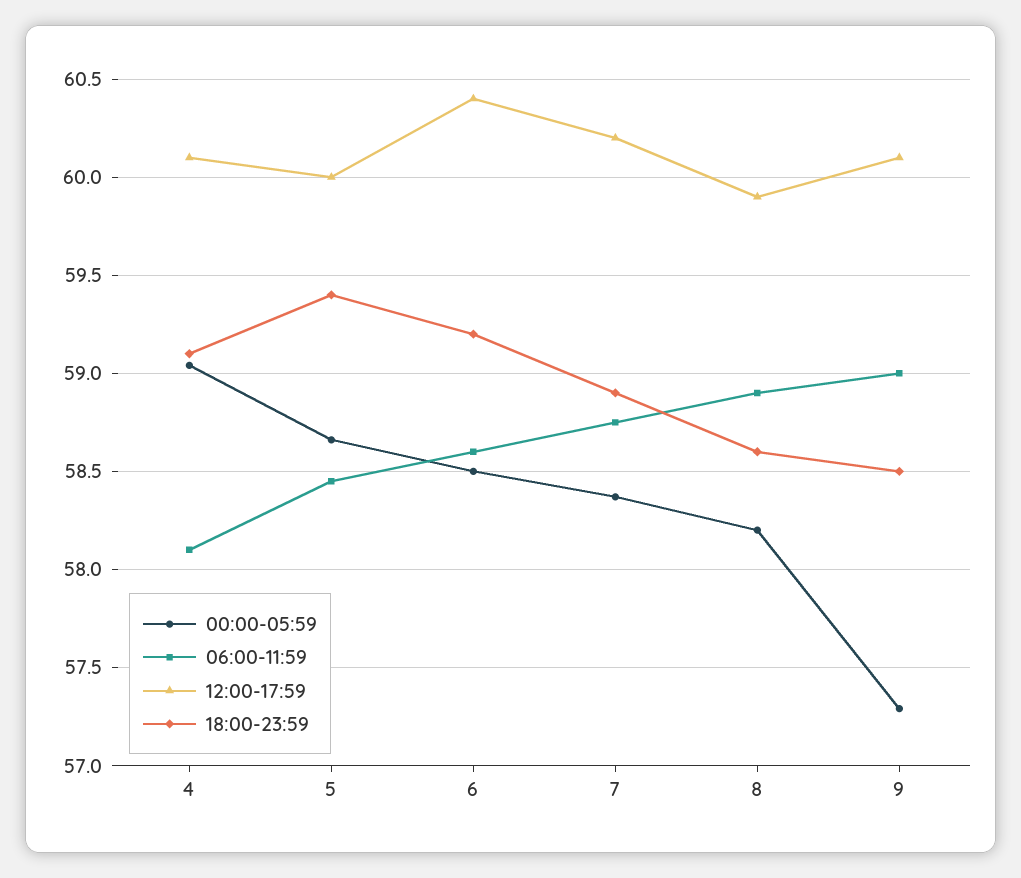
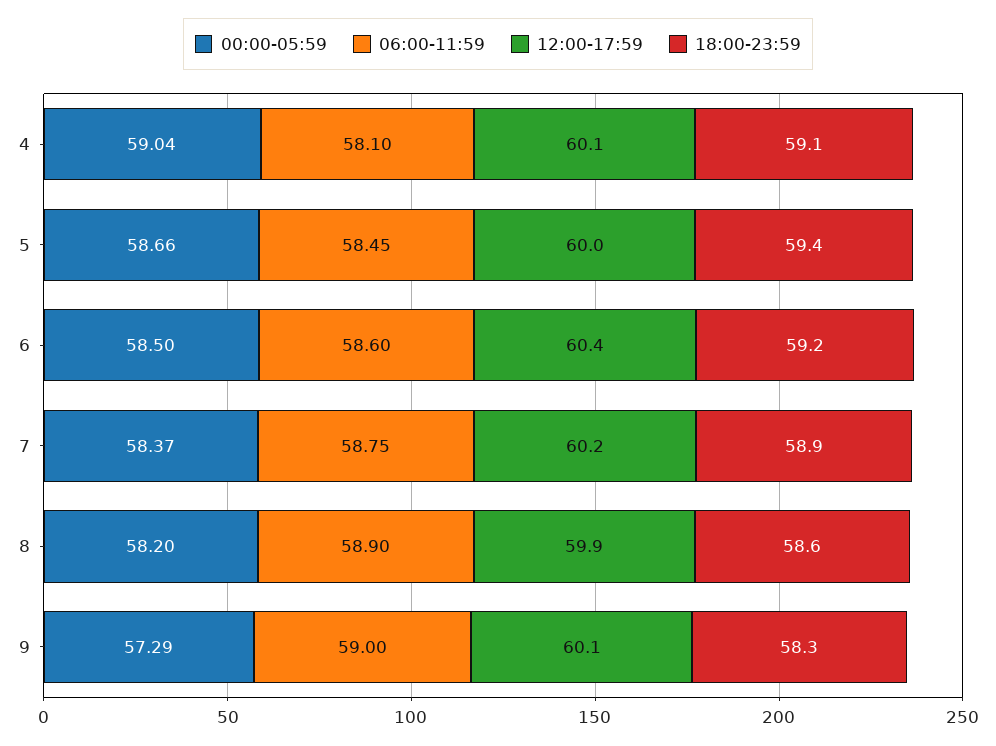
18:00-23:59, 9: 58.5 -> 58.3

